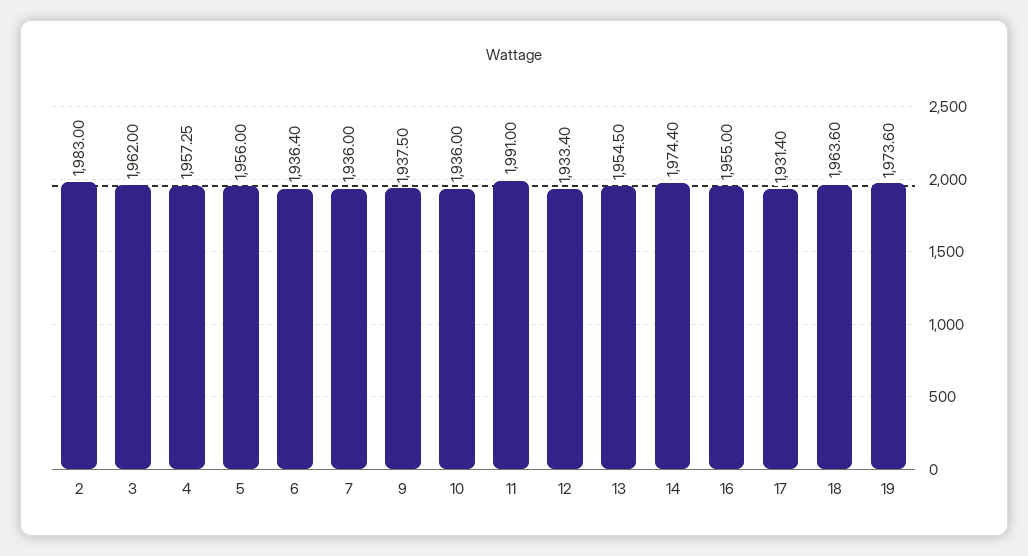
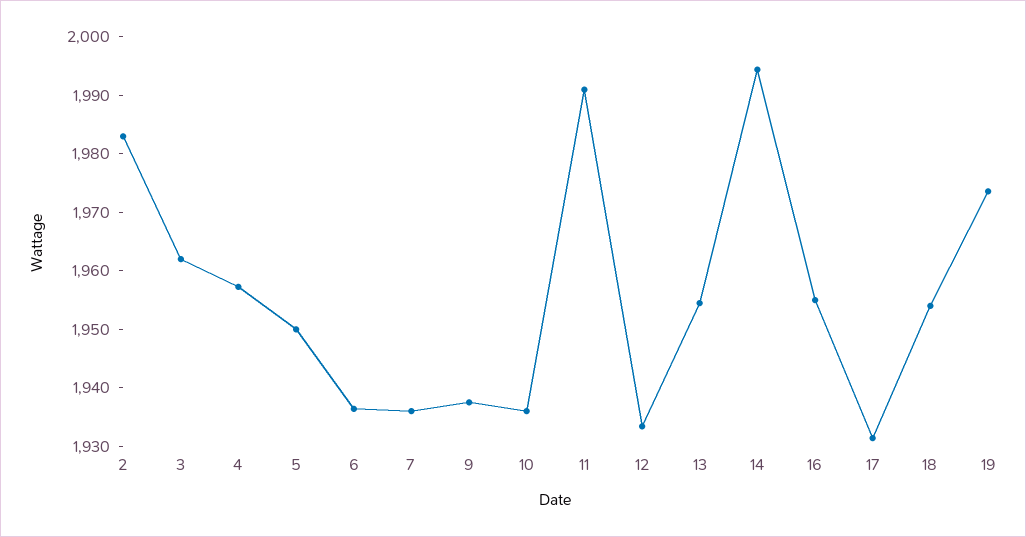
5: 1956 -> 1950
14: 1974.4 -> 1994
18: 1963.6 -> 1954

